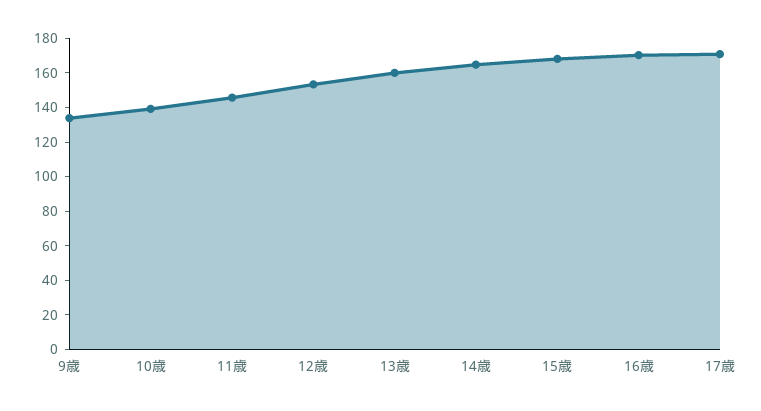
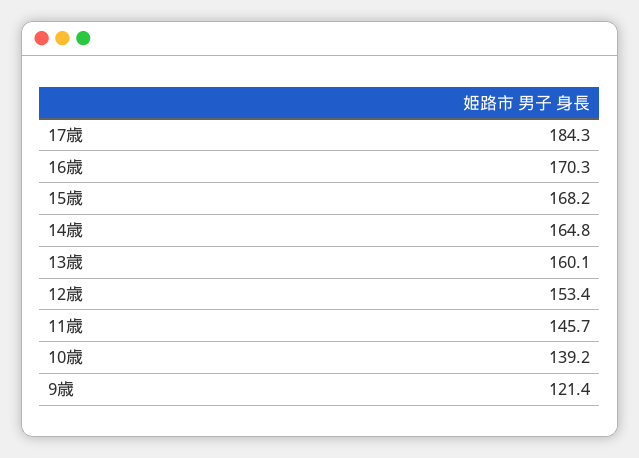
9歳: 135 -> 121.4
17歳: 170 -> 184.3

